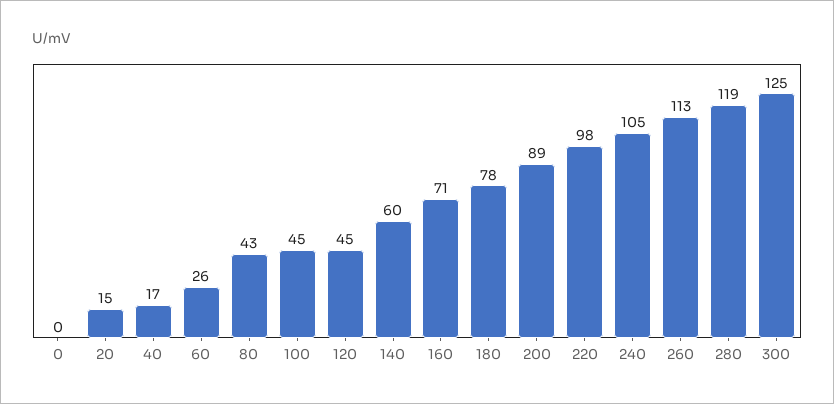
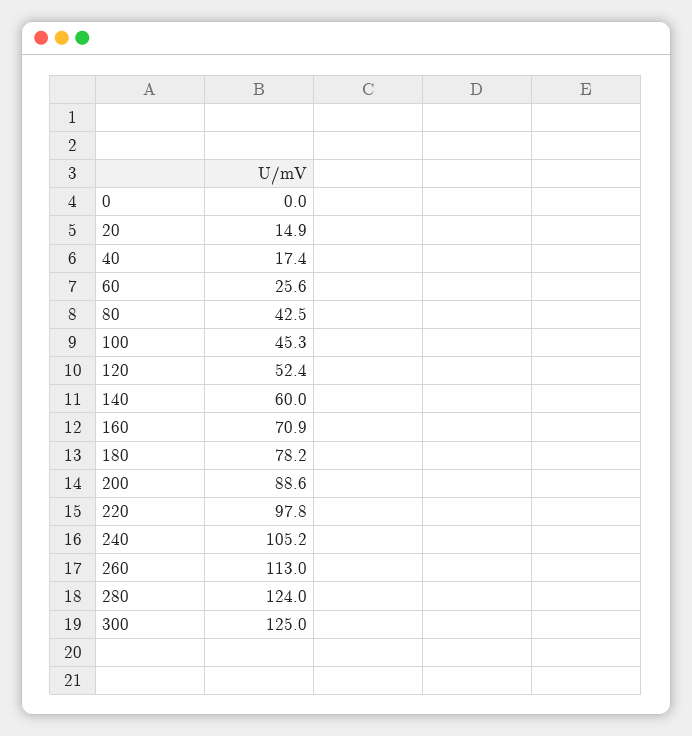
120: 45 -> 52.4
280: 119 -> 124

